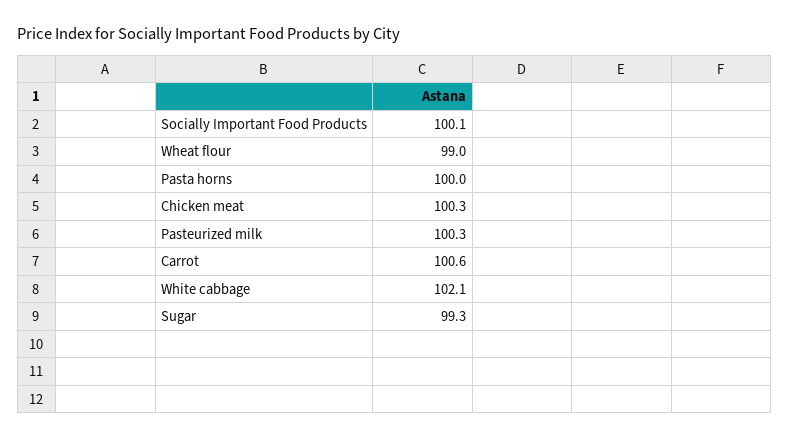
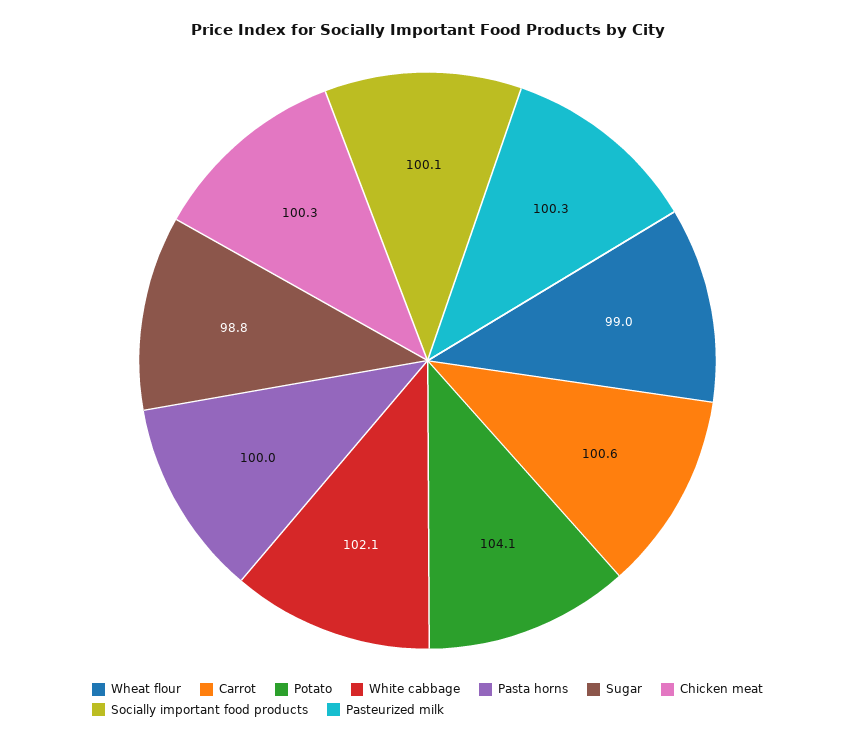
Sugar: 99.3 -> 98.8
Potato: none -> 104.1

